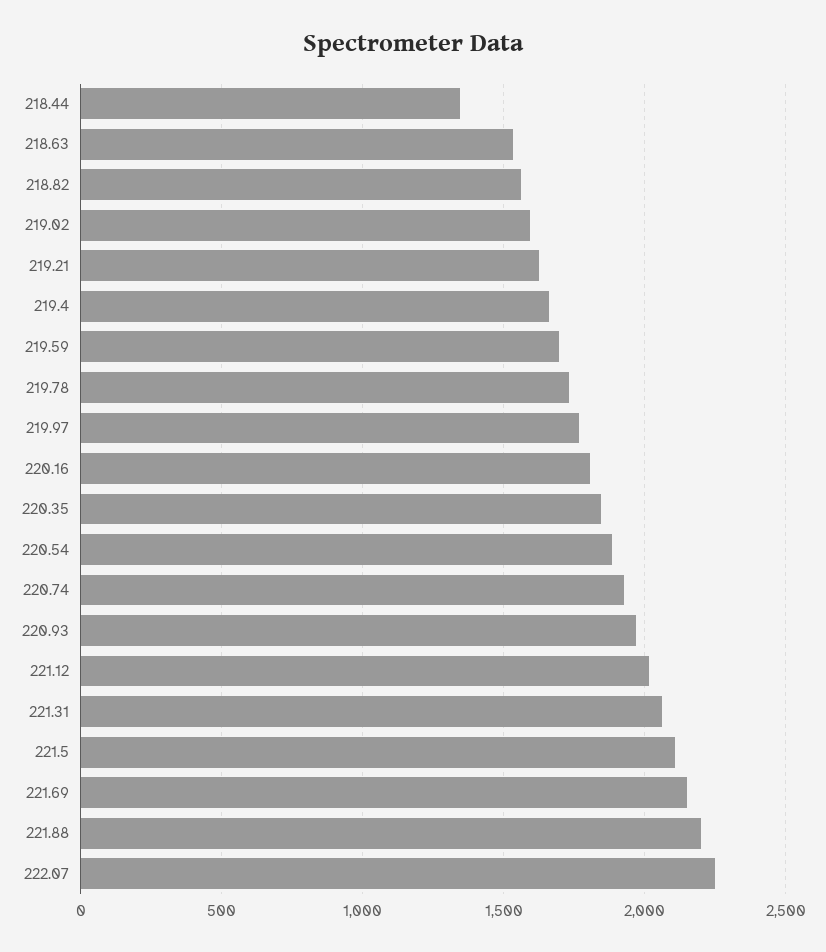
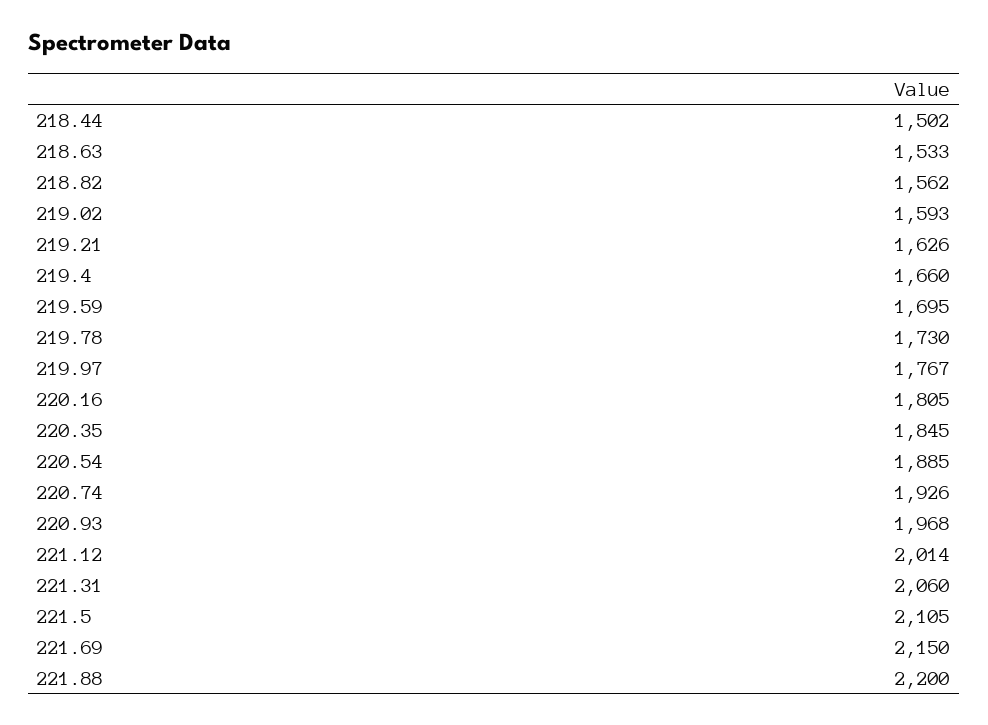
218.44: 1350 -> 1502
222.07: 2250 -> none

